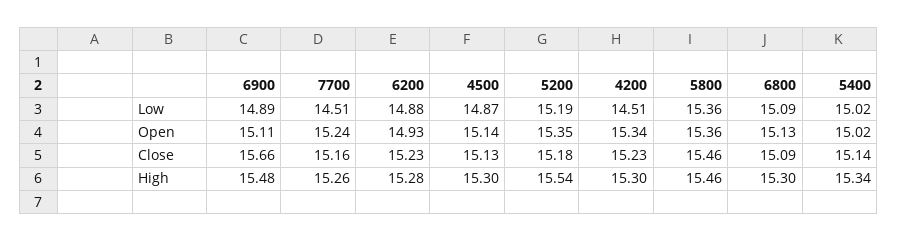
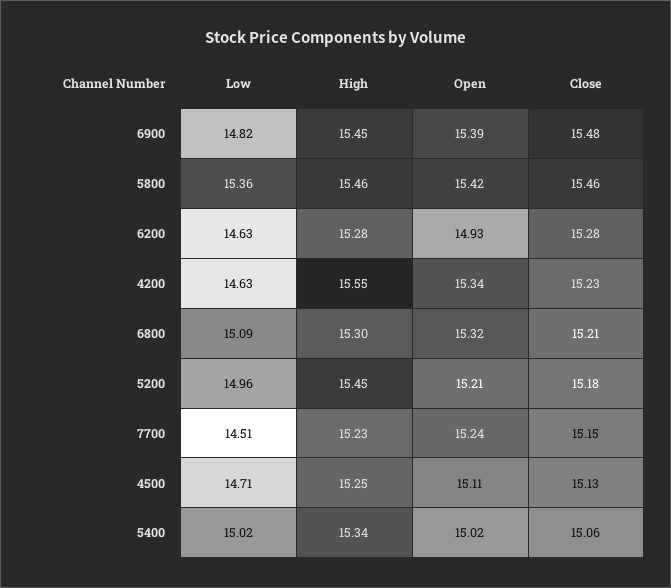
6900, Low: 14.89 -> 14.82
6200, Low: 14.88 -> 14.63
4500, Low: 14.87 -> 14.71
5200, Low: 15.19 -> 14.96
4200, Low: 14.51 -> 14.63
6900, Open: 15.11 -> 15.39
4500, Open: 15.14 -> 15.11
5200, Open: 15.35 -> 15.21
5800, Open: 15.36 -> 15.42
6800, Open: 15.13 -> 15.32
6900, Close: 15.66 -> 15.48
7700, Close: 15.16 -> 15.15
6200, Close: 15.23 -> 15.28
6800, Close: 15.09 -> 15.21
5400, Close: 15.14 -> 15.06
6900, High: 15.48 -> 15.45
7700, High: 15.26 -> 15.23
4500, High: 15.3 -> 15.25
5200, High: 15.54 -> 15.45
4200, High: 15.3 -> 15.55

